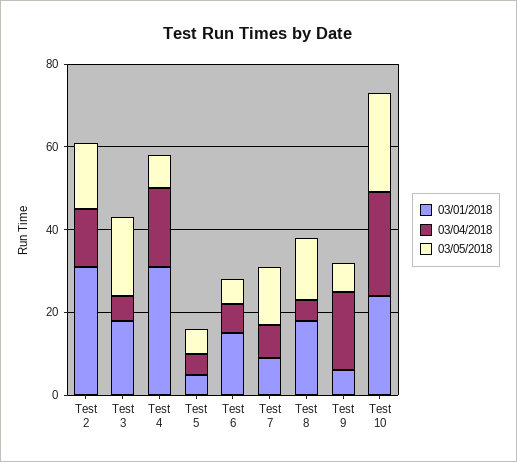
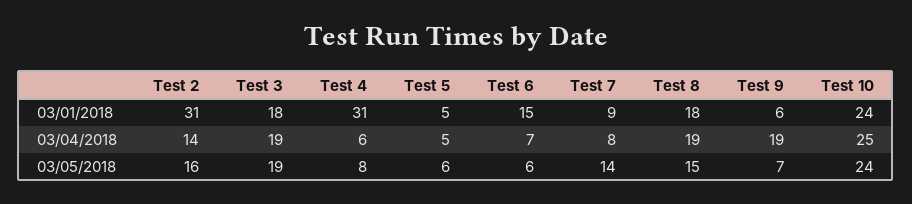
03/04/2018, Test 3: 5 -> 19
03/04/2018, Test 4: 20 -> 6
03/04/2018, Test 8: 5 -> 19

